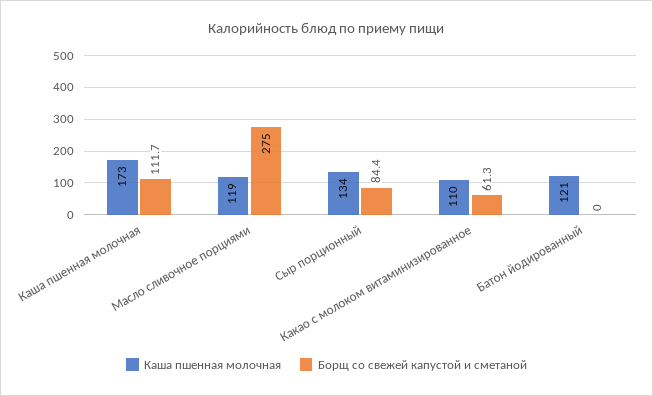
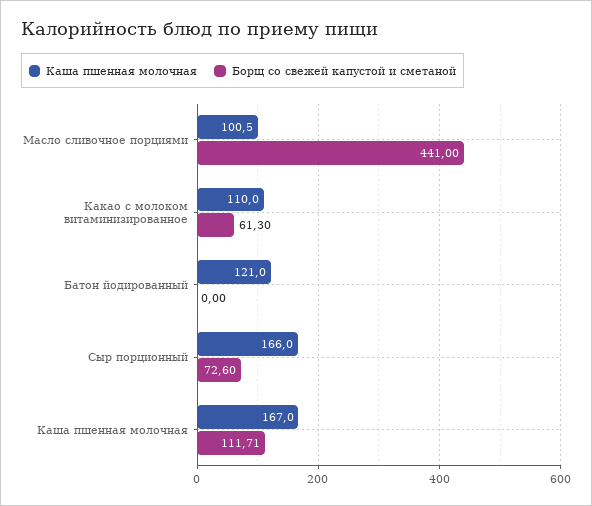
Каша пшенная молочная, Каша пшенная молочная: 173 -> 167
Каша пшенная молочная, Масло сливочное порциями: 119 -> 100.5
Борщ со свежей капустой и сметаной, Масло сливочное порциями: 275 -> 441
Каша пшенная молочная, Сыр порционный: 134 -> 166
Борщ со свежей капустой и сметаной, Сыр порционный: 84.4 -> 72.6

